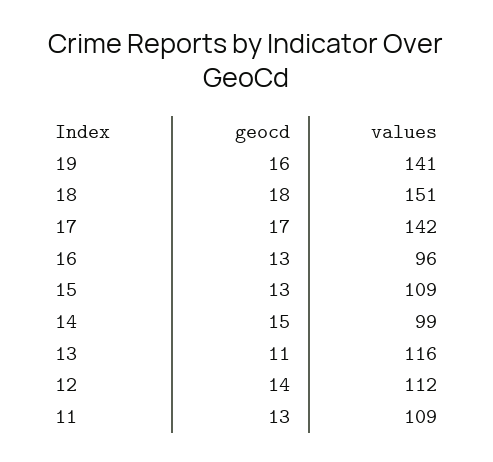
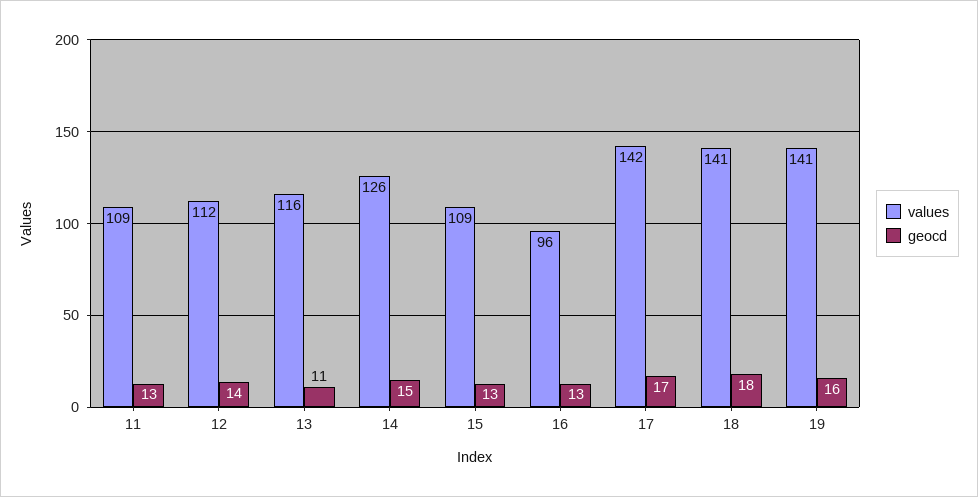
values, 18: 151 -> 141
values, 14: 99 -> 126

